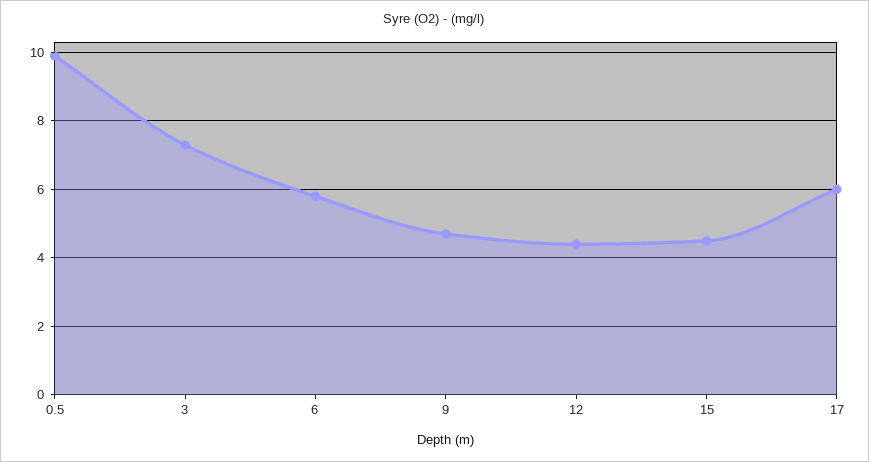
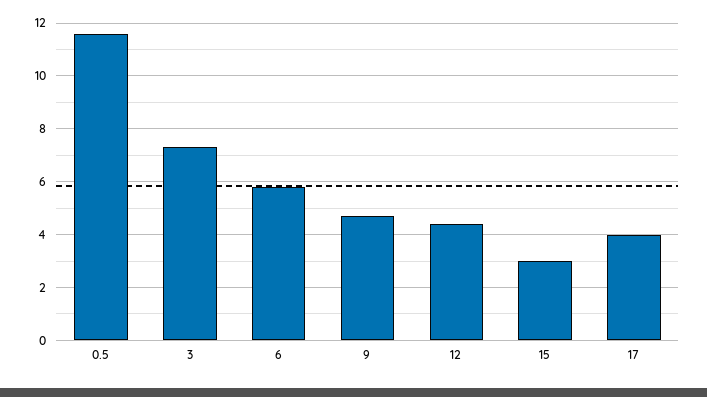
0.5: 10 -> 11.5
15: 4.5 -> 3
17: 6 -> 4

